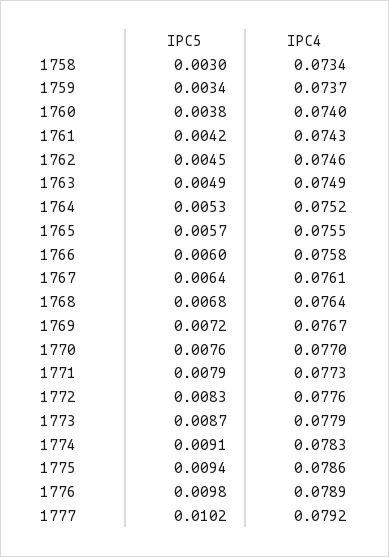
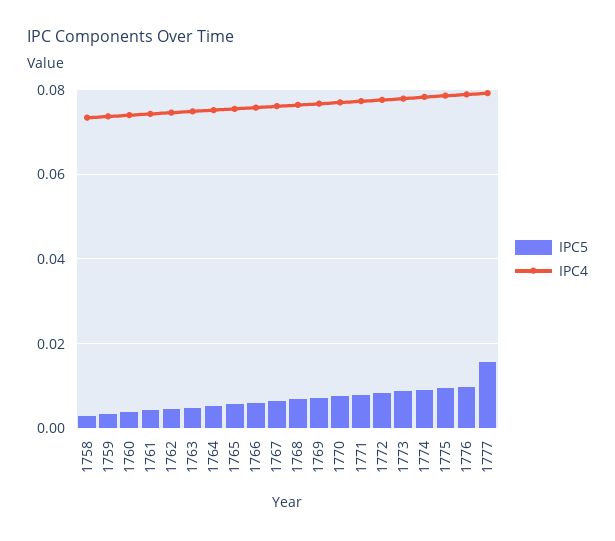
IPC5, 1777: 0.0102 -> 0.016

